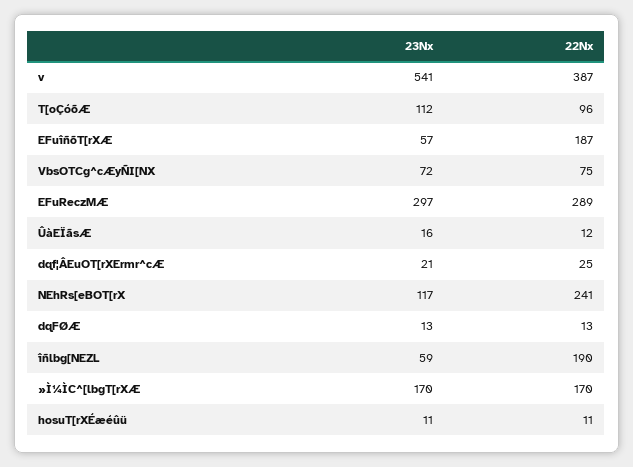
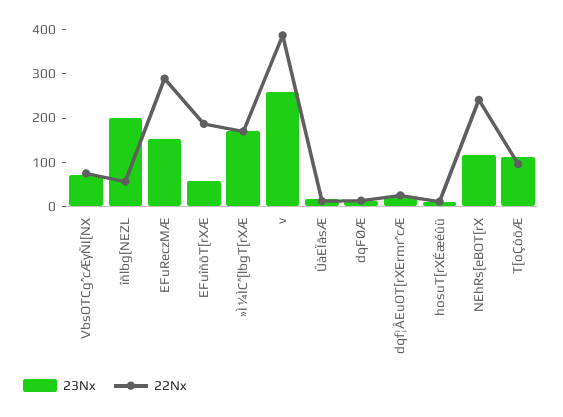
23Nx, v: 541 -> 260
23Nx, EFuReczMÆ: 297 -> 160
23Nx, îñlbg[NEZL: 59 -> 200
22Nx, îñlbg[NEZL: 190 -> 60

